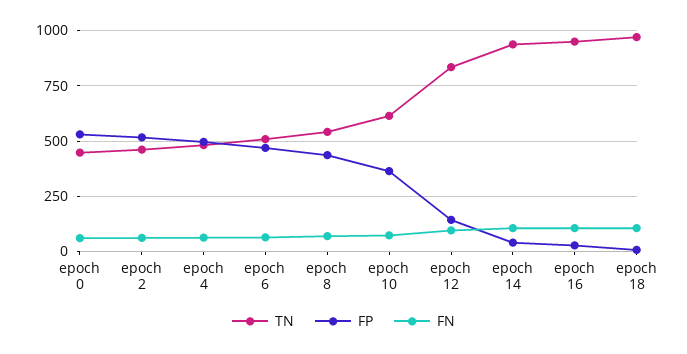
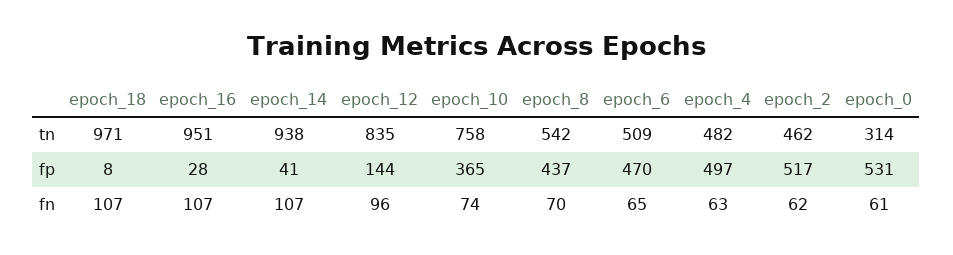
TN, epoch 0: 450 -> 314
TN, epoch 10: 600 -> 758

